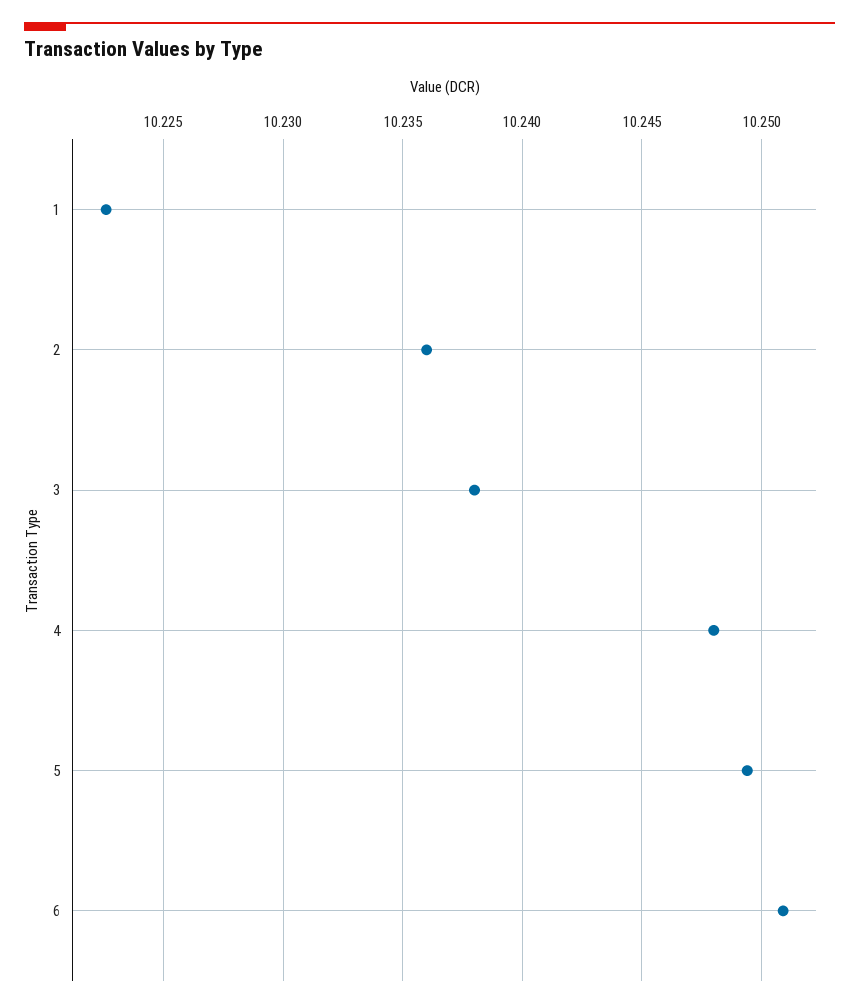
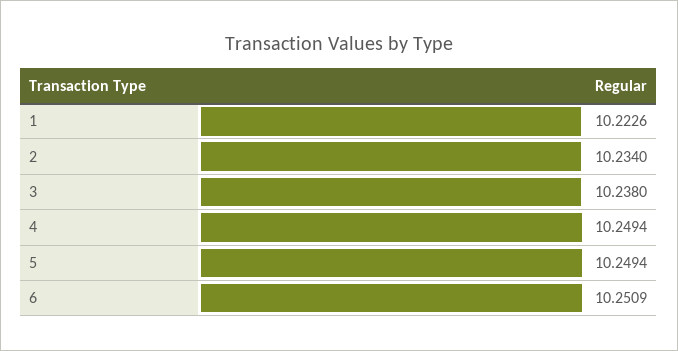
2: 10.236 -> 10.234
4: 10.248 -> 10.2494

